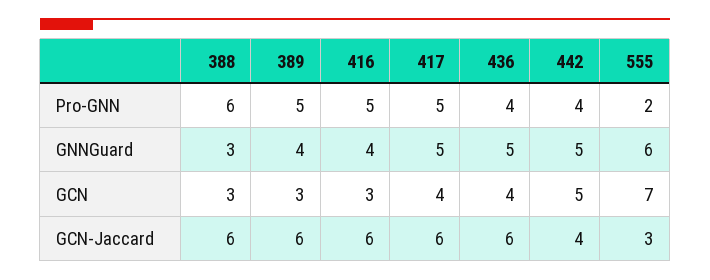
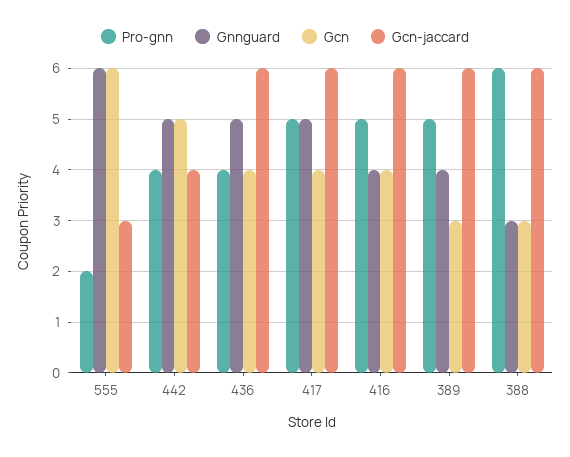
GCN, 416: 3 -> 4
GCN, 555: 7 -> 6

